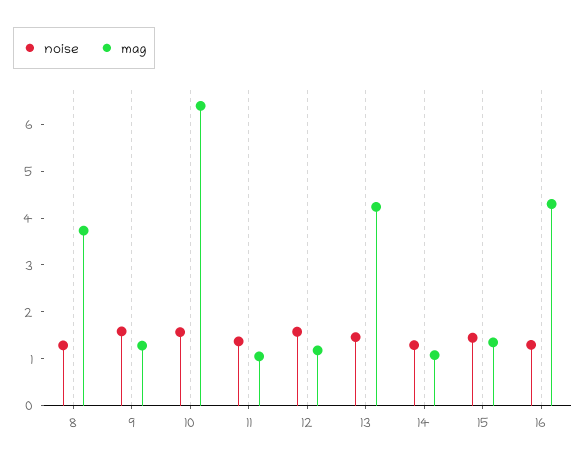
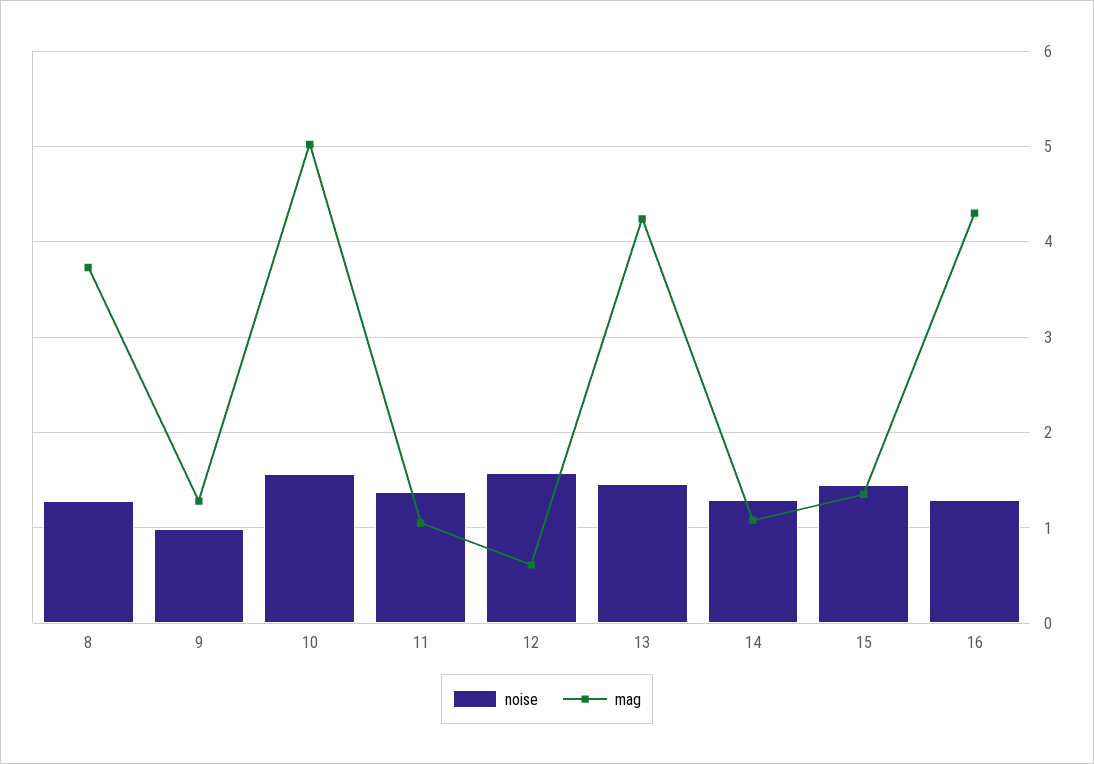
noise, 9: 1.6 -> 1
mag, 10: 6.4 -> 5
mag, 12: 1.2 -> 0.6

